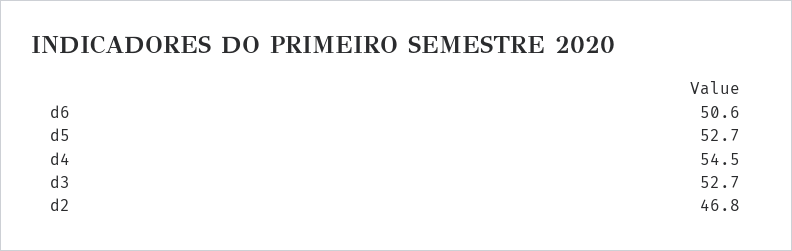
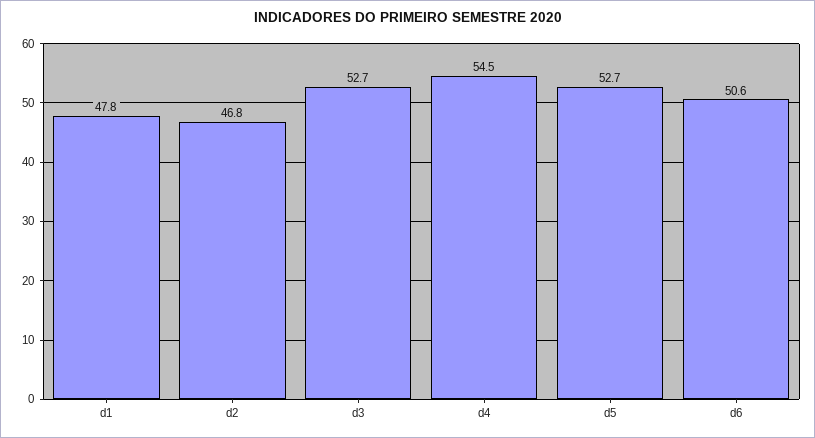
d1: none -> 47.8

